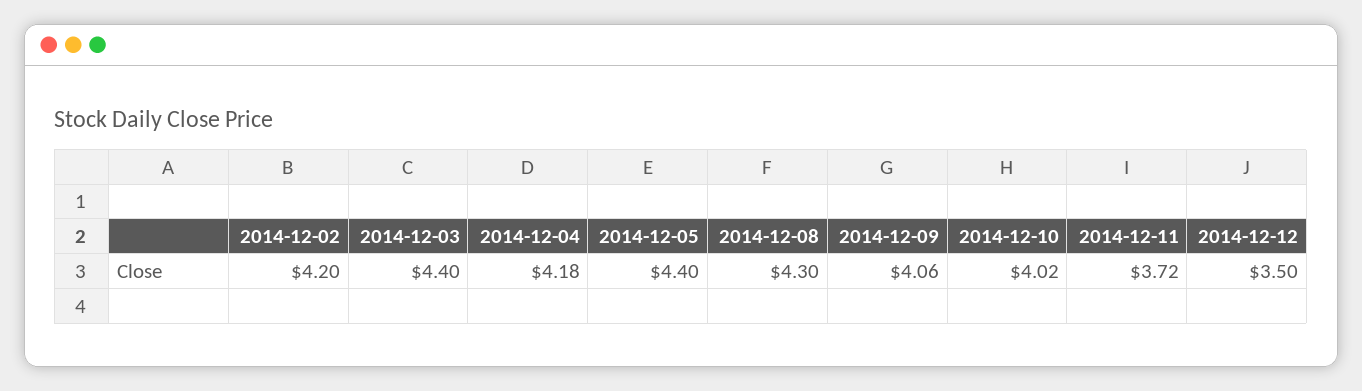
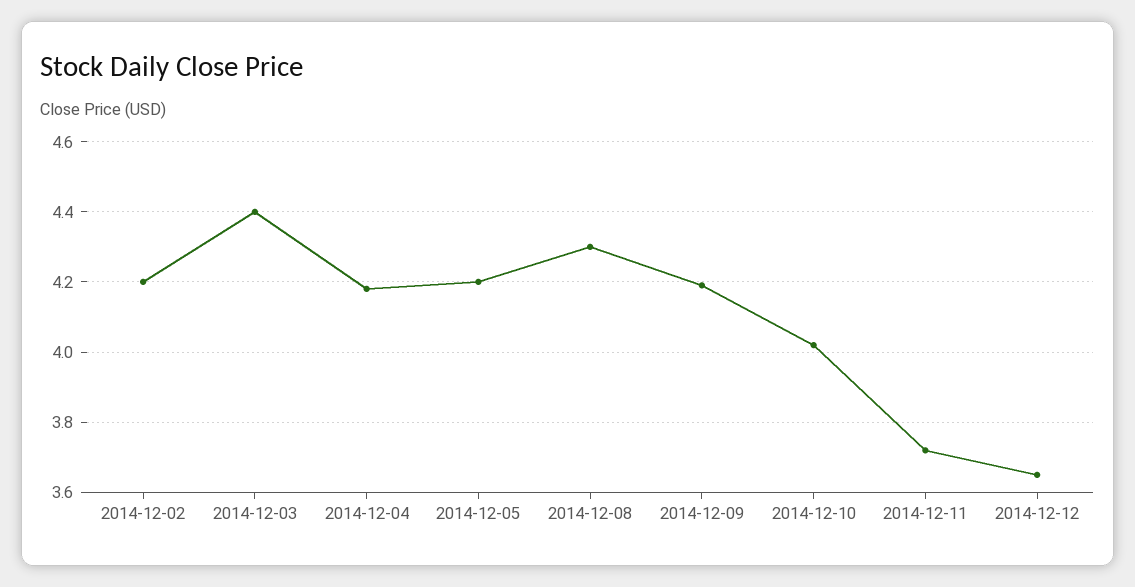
2014-12-05: 4.4 -> 4.2
2014-12-09: 4.06 -> 4.2
2014-12-12: 3.5 -> 3.65

